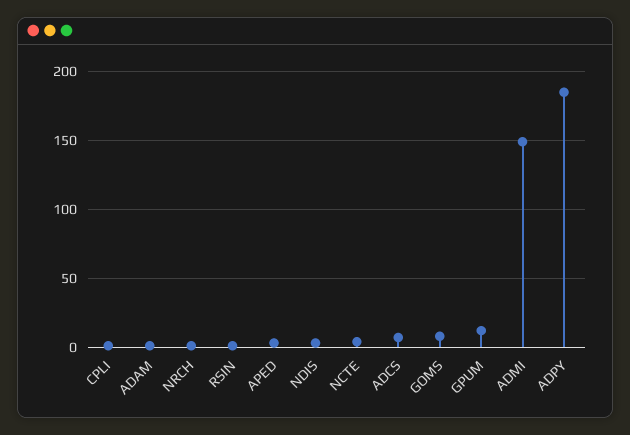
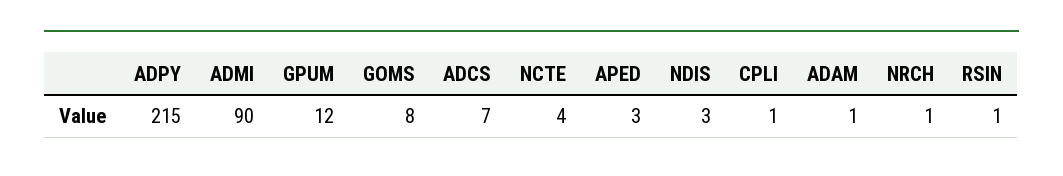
ADMI: 150 -> 90
ADPY: 185 -> 215

